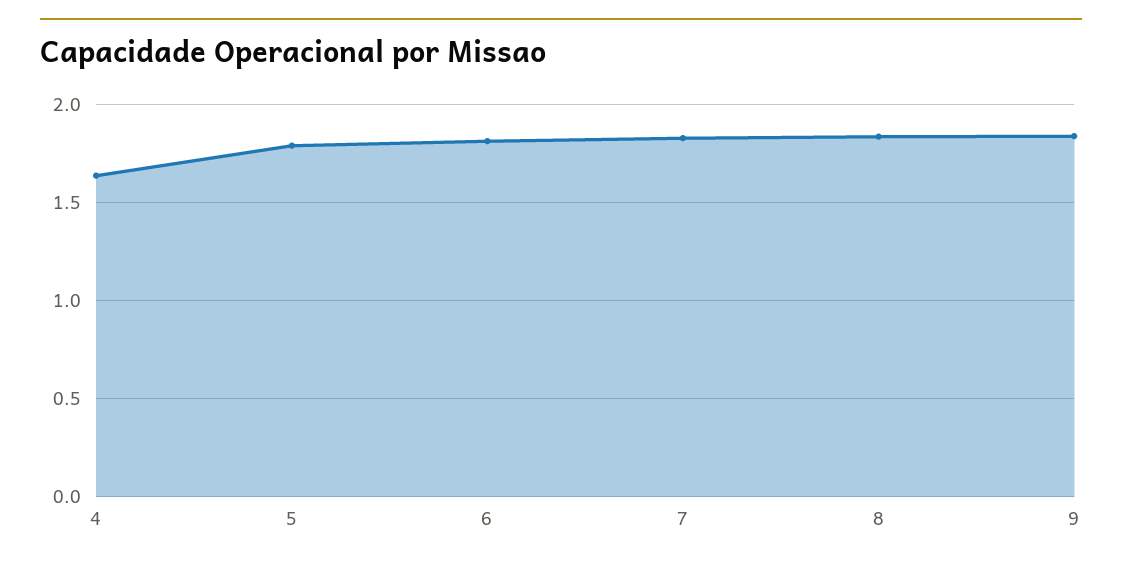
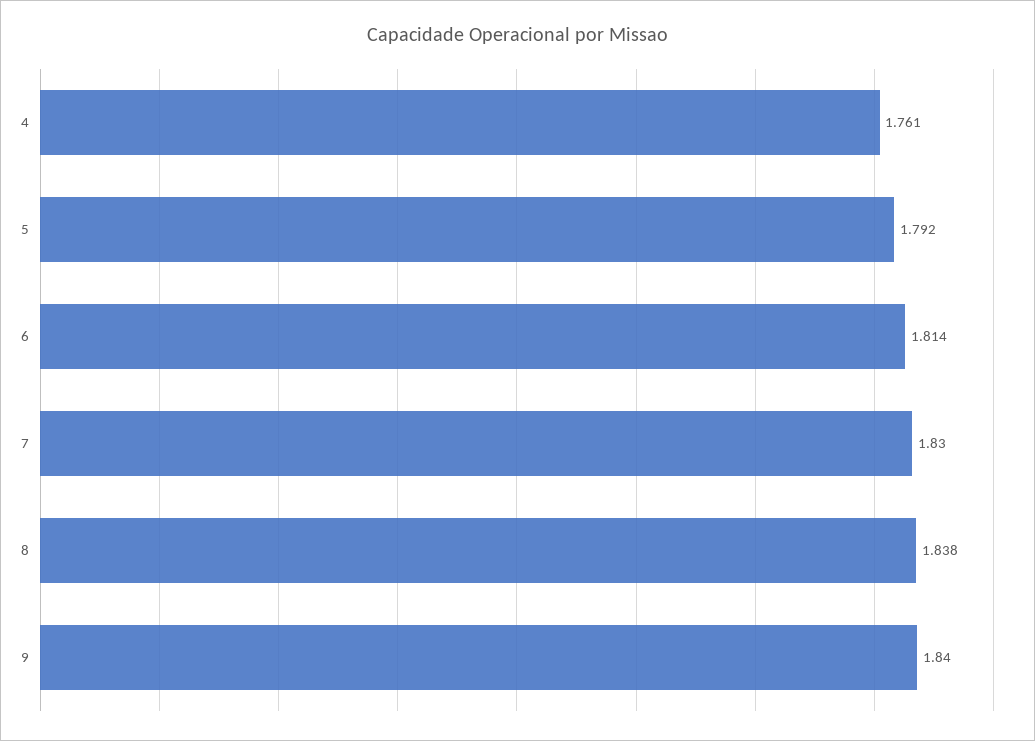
4: 1.65 -> 1.761

